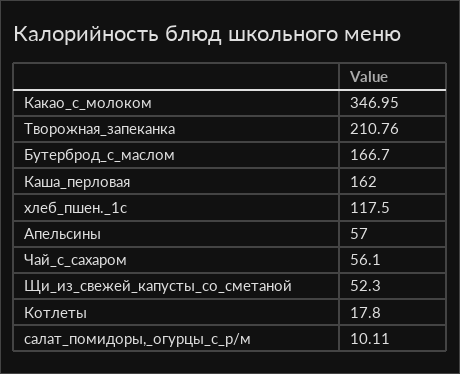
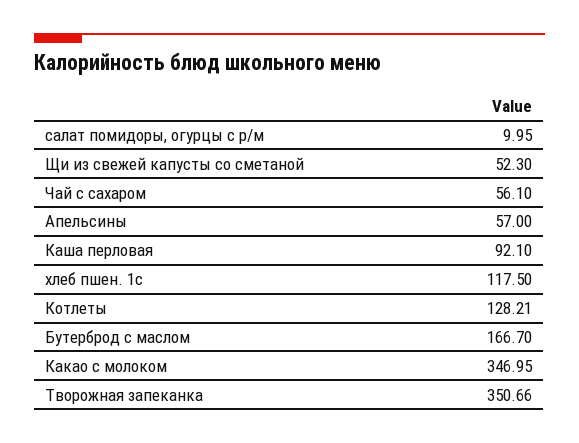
Творожная_запеканка: 210.76 -> 350.66
Каша_перловая: 162 -> 92.1
Котлеты: 17.8 -> 128.21
салат_помидоры,_огурцы_с_р/м: 10.11 -> 9.95

